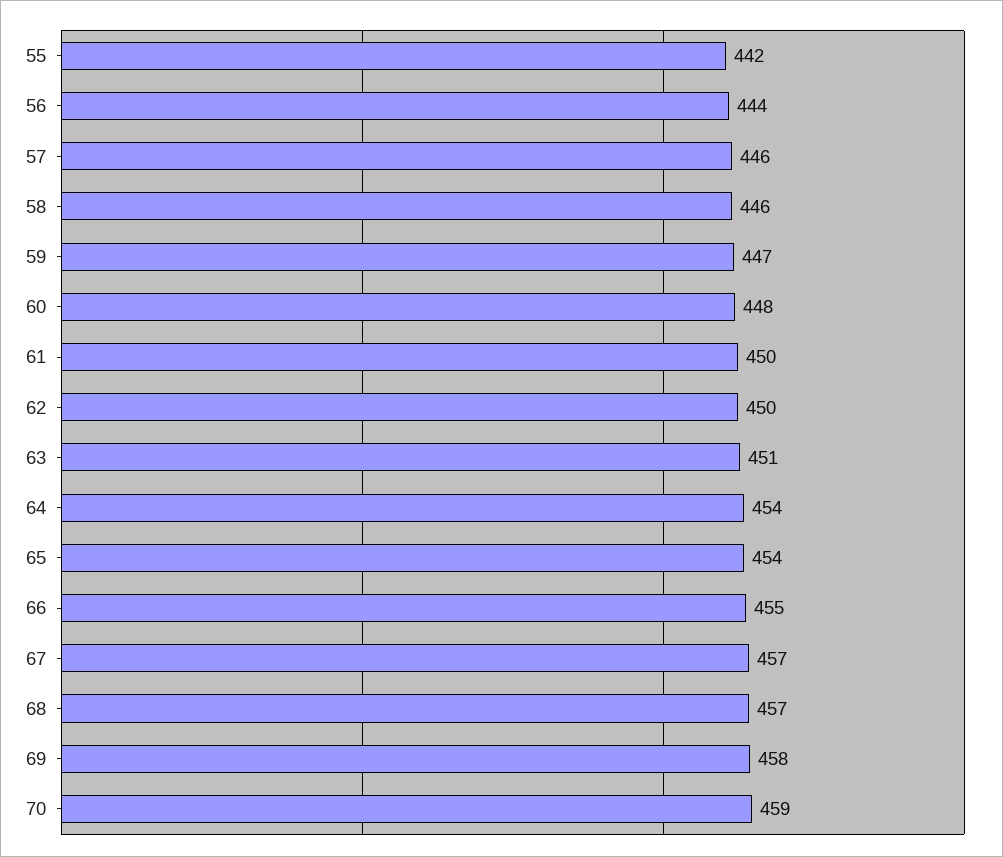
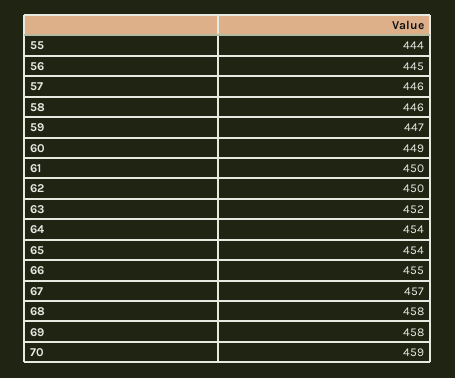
55: 442 -> 444
56: 444 -> 445
60: 448 -> 449
63: 451 -> 452
68: 457 -> 458

